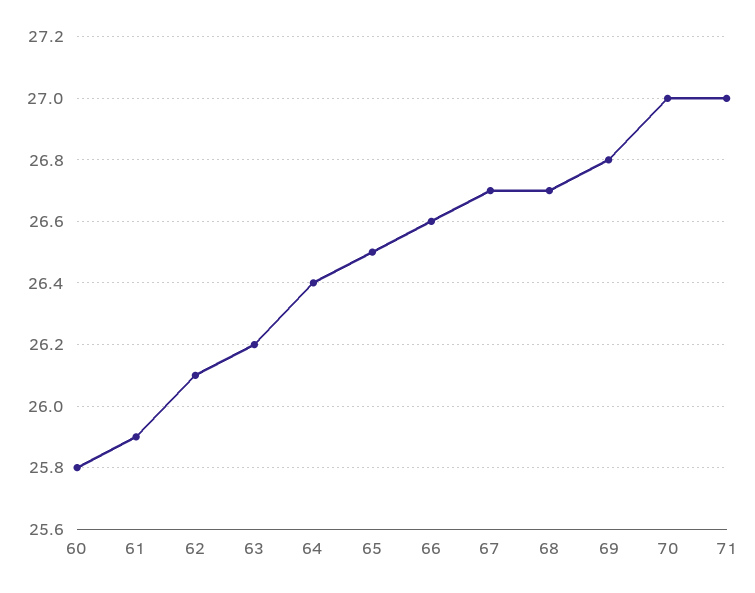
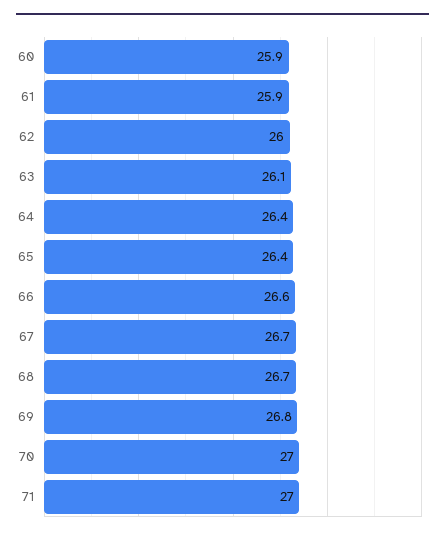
60: 25.8 -> 25.9
62: 26.1 -> 26
63: 26.2 -> 26.1
65: 26.5 -> 26.4

